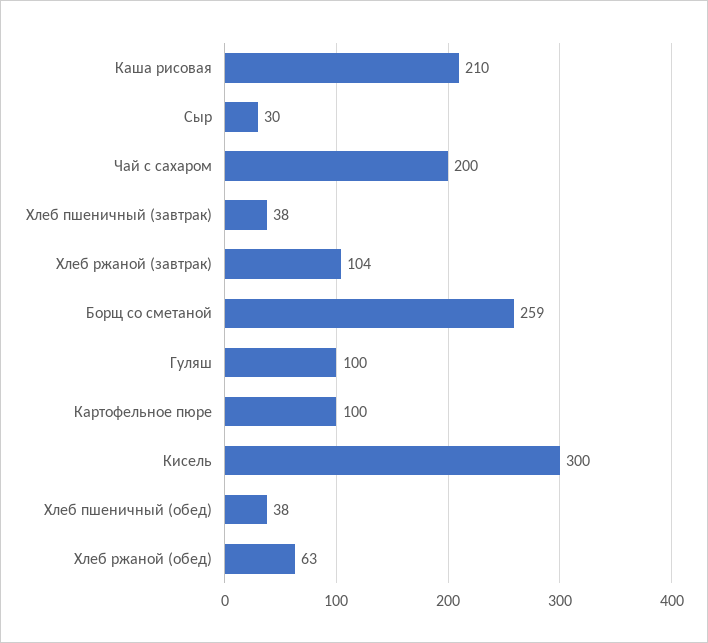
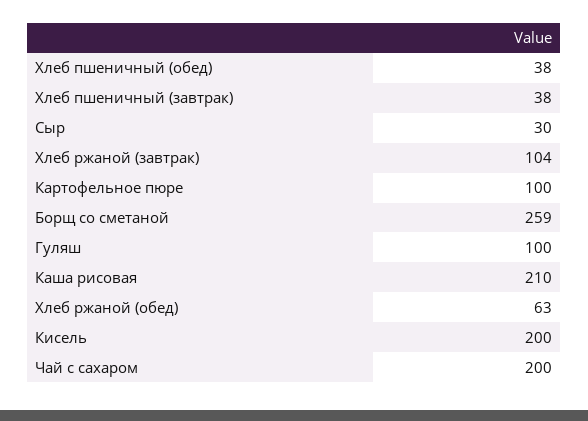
Кисель: 300 -> 200

